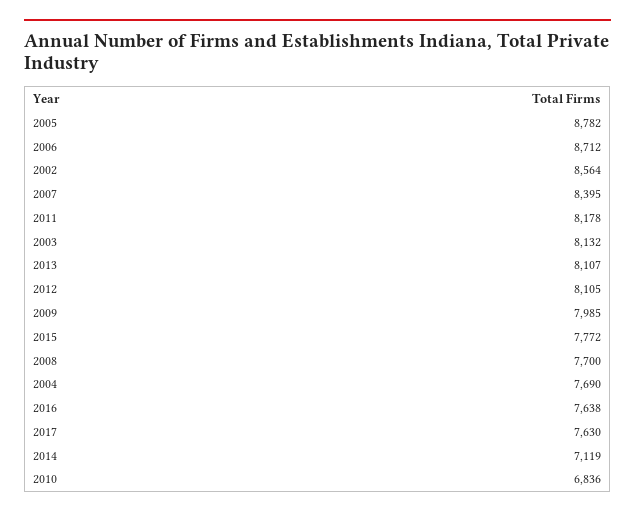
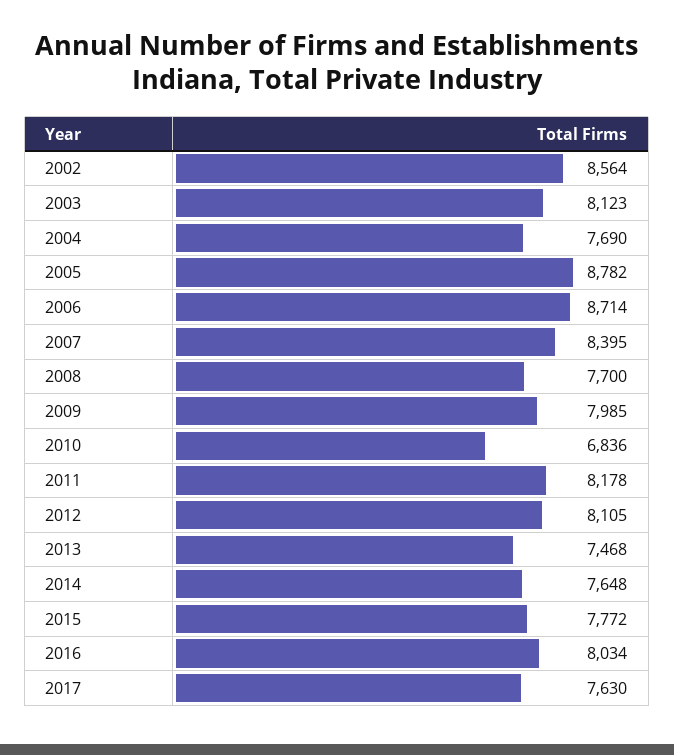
2006: 8712 -> 8714
2003: 8132 -> 8123
2013: 8107 -> 7468
2016: 7638 -> 8034
2014: 7119 -> 7648

